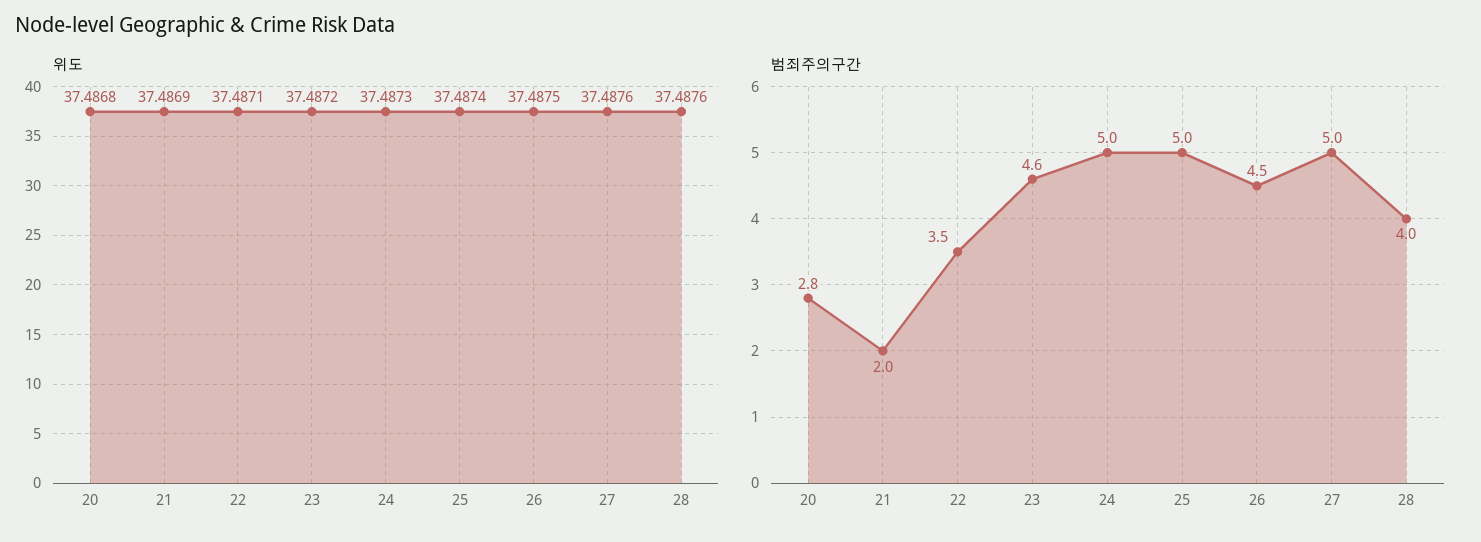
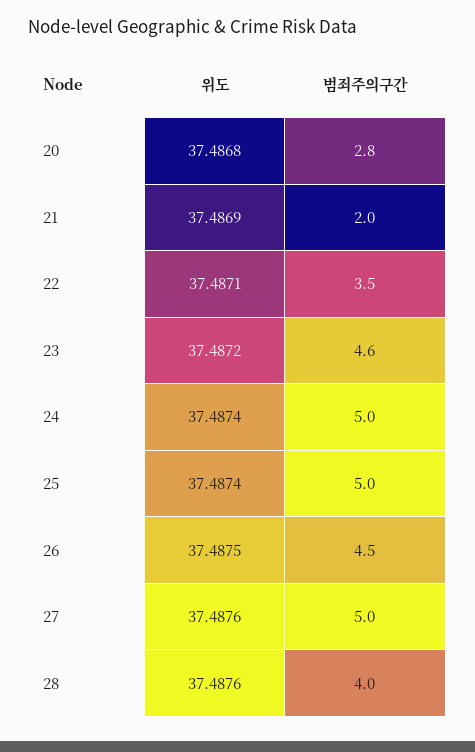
위도, 24: 37.4873 -> 37.4874

